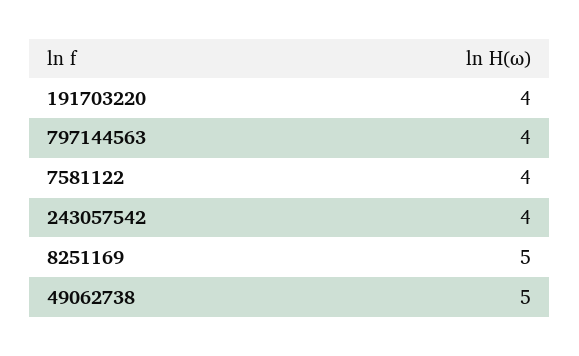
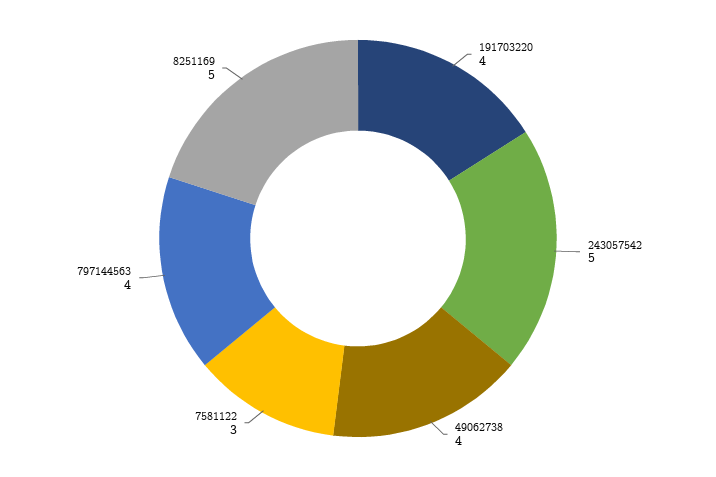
7581122: 4 -> 3
243057542: 4 -> 5
49062738: 5 -> 4

